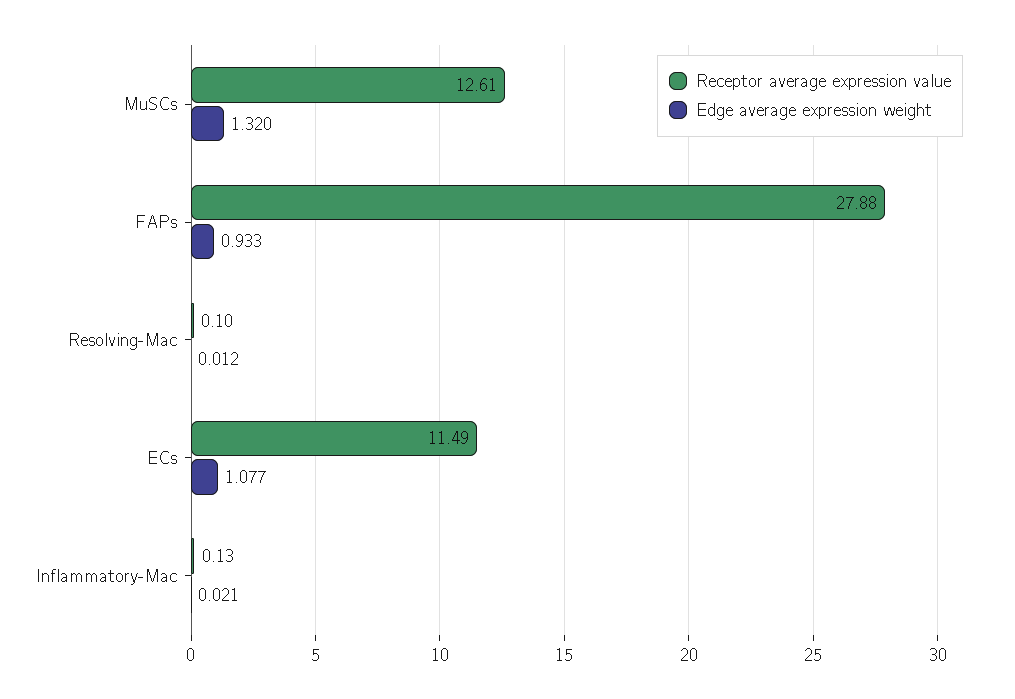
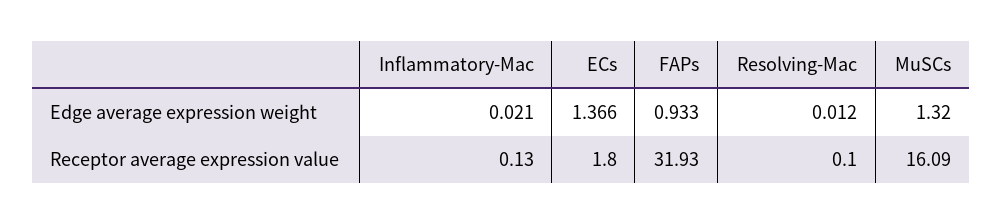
Receptor average expression value, MuSCs: 12.61 -> 16.09
Receptor average expression value, FAPs: 27.88 -> 31.93
Receptor average expression value, ECs: 11.49 -> 1.8
Edge average expression weight, ECs: 1.077 -> 1.366

